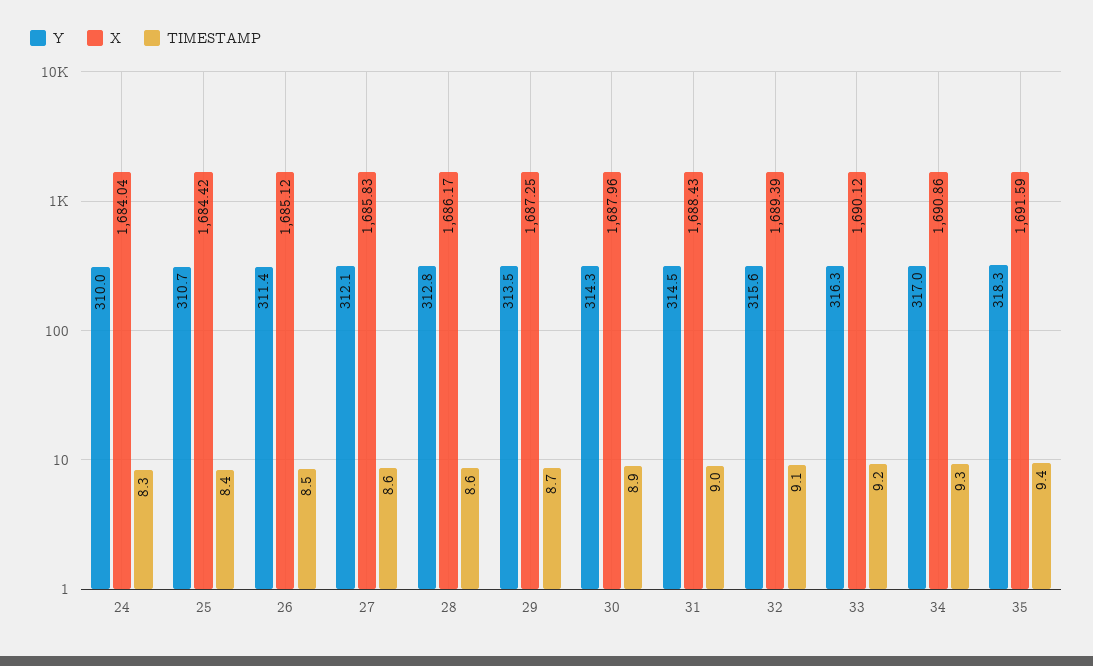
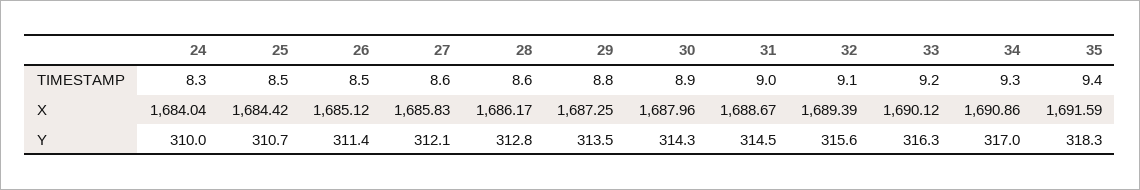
TIMESTAMP, 25: 8.4 -> 8.5
TIMESTAMP, 29: 8.7 -> 8.8
X, 31: 1688.43 -> 1688.67

